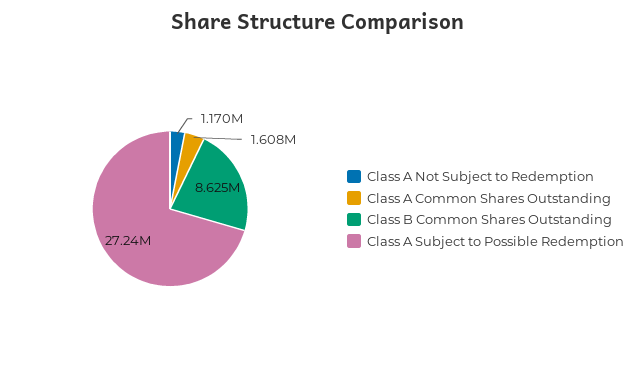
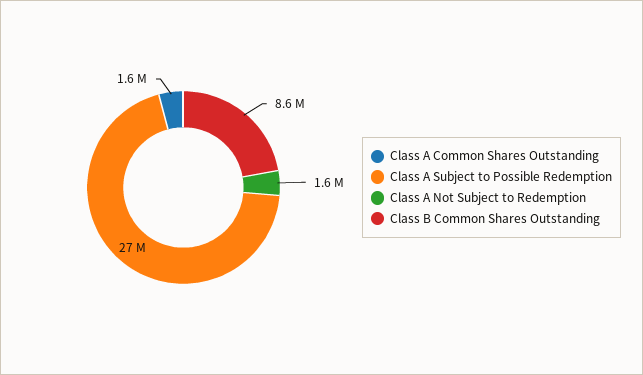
Class A Not Subject to Redemption: 1170000 -> 1600000

